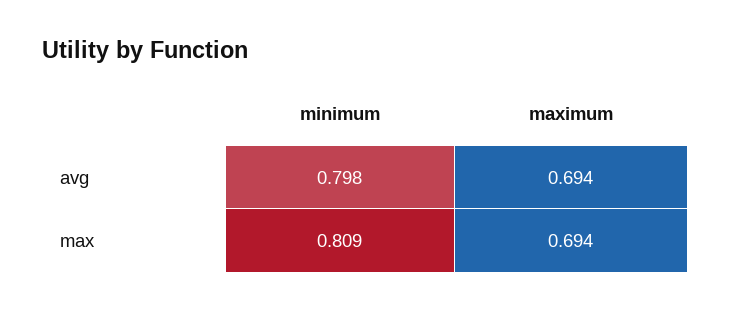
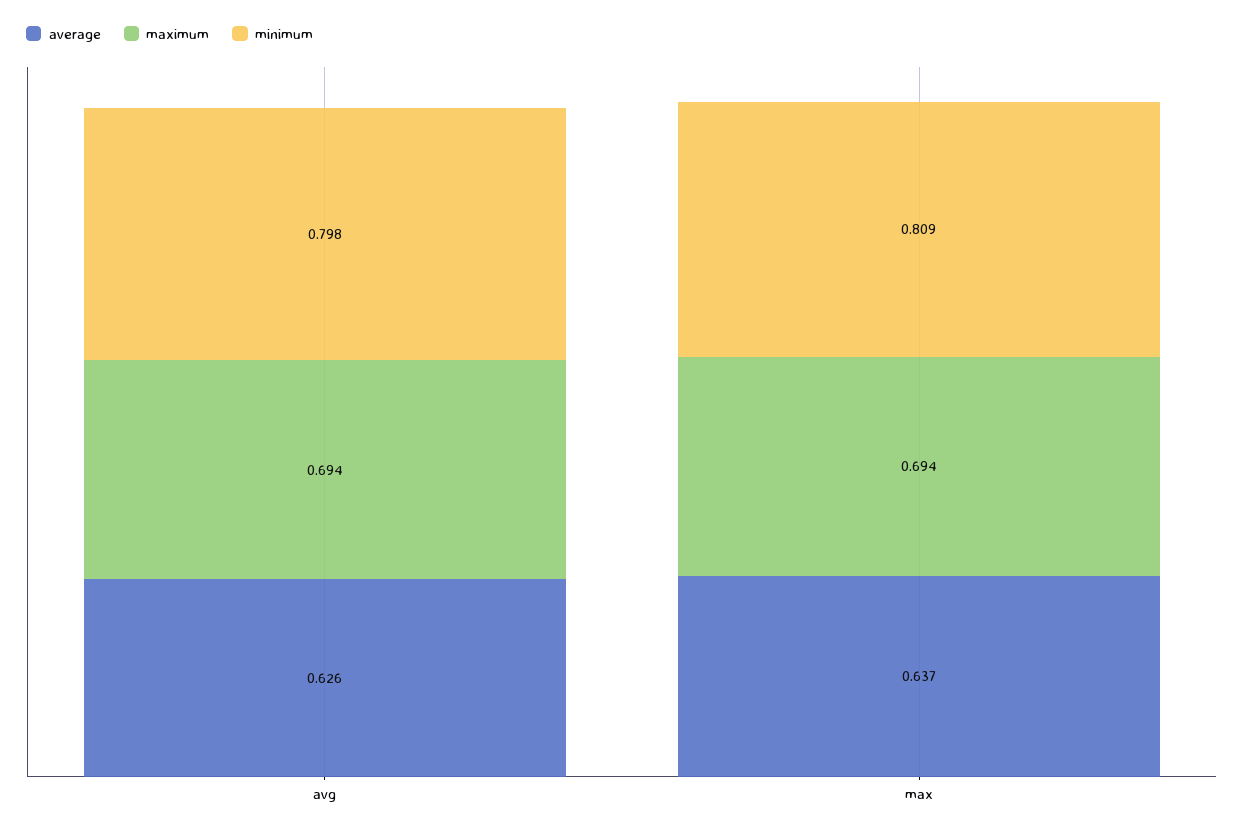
average, avg: none -> 0.626
average, max: none -> 0.637

